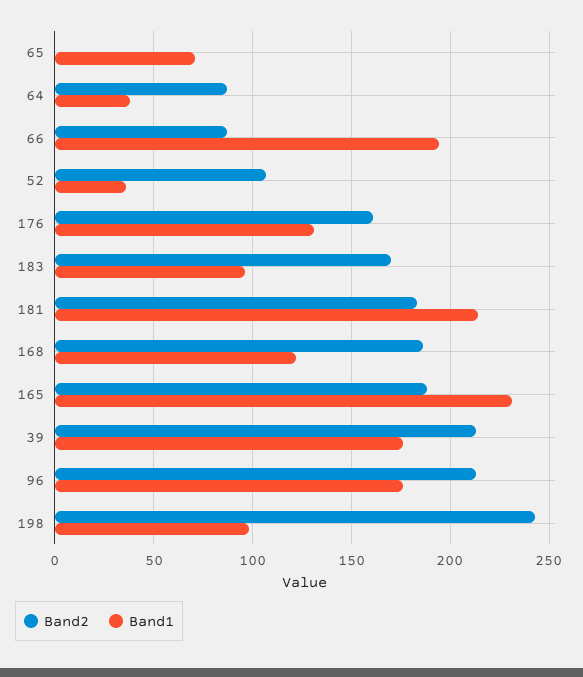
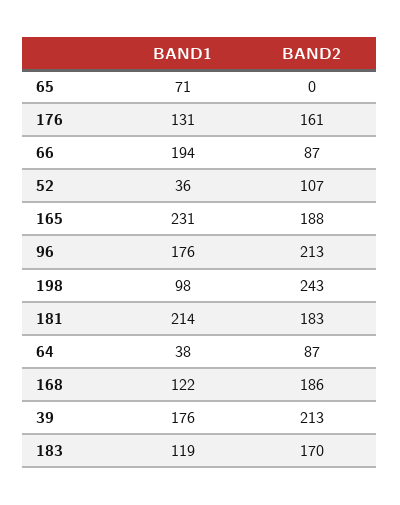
Band1, 183: 95 -> 119

